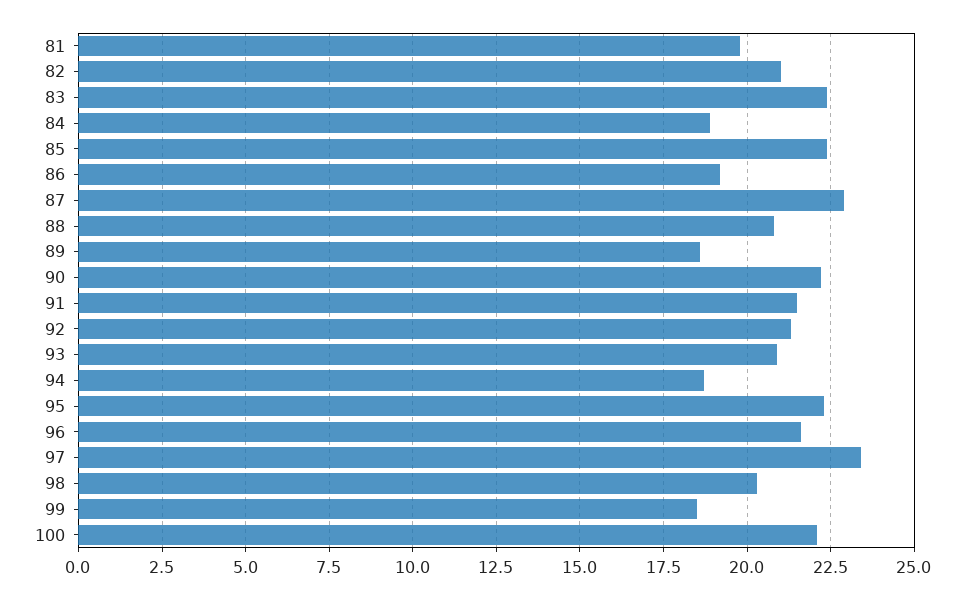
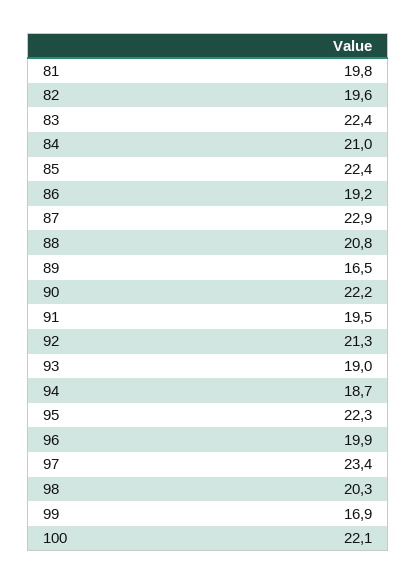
82: 21 -> 19.6
84: 19 -> 21
89: 18.5 -> 16.5
91: 21.5 -> 19.5
93: 21 -> 19
96: 21.5 -> 19.9
99: 18.5 -> 16.9

